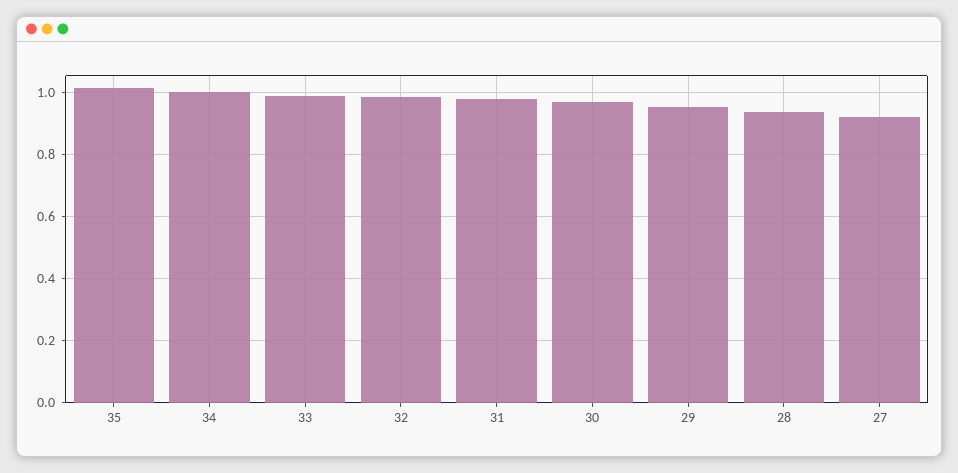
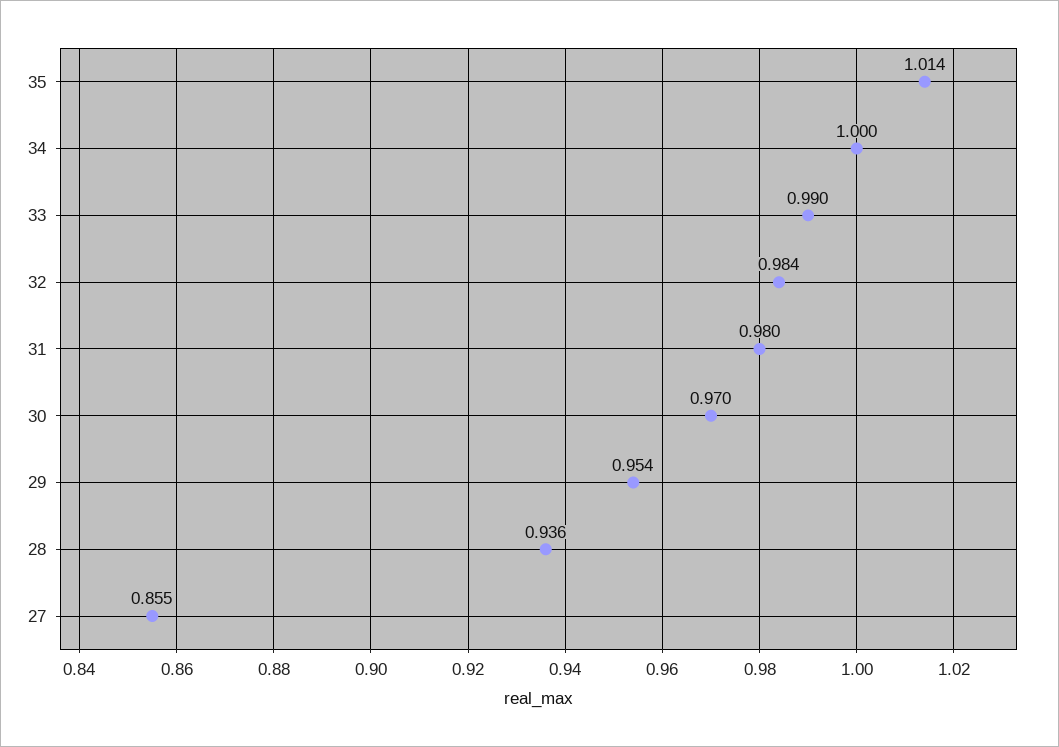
27: 0.92 -> 0.855

